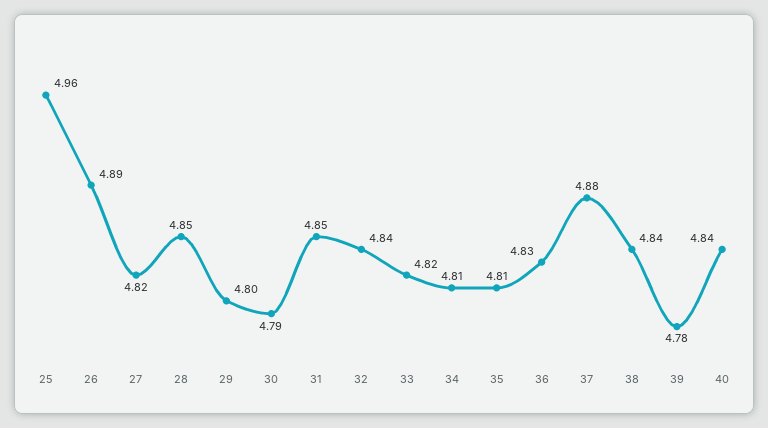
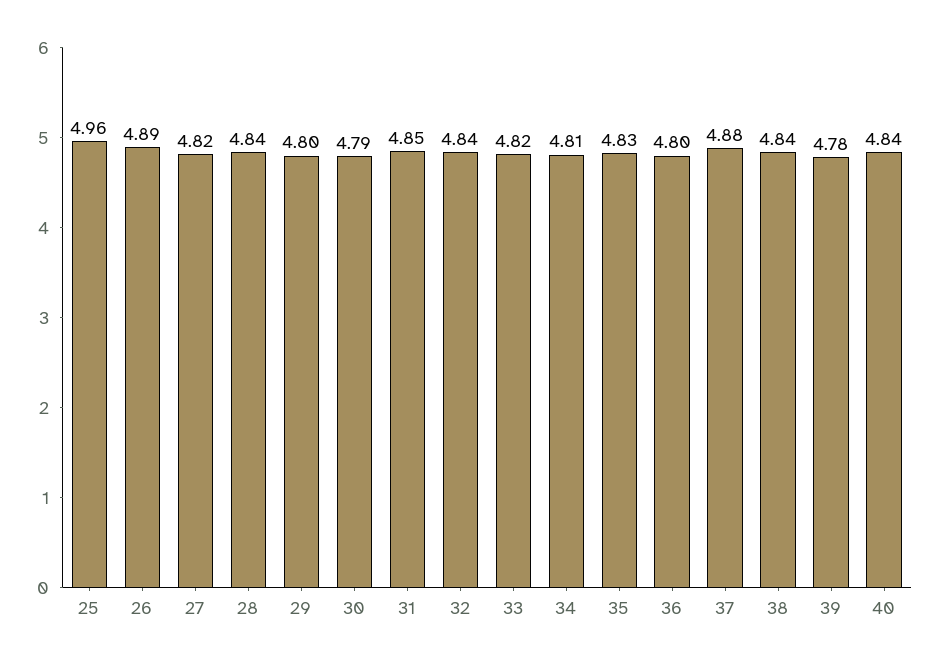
28: 4.85 -> 4.84
35: 4.81 -> 4.83
36: 4.83 -> 4.8

